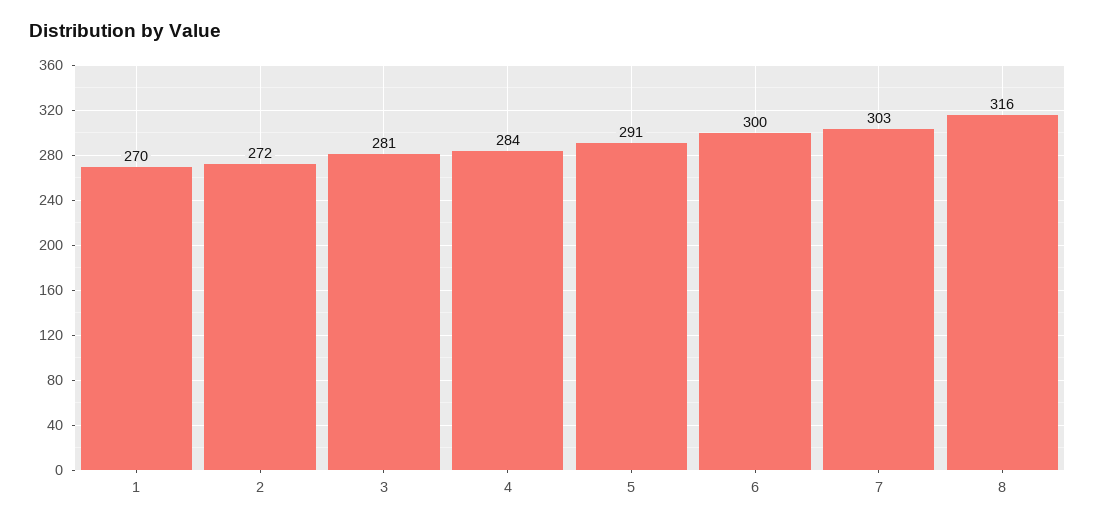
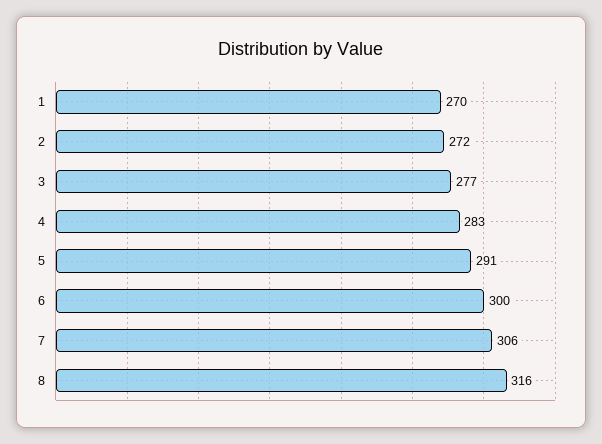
3: 281 -> 277
4: 284 -> 283
7: 303 -> 306

